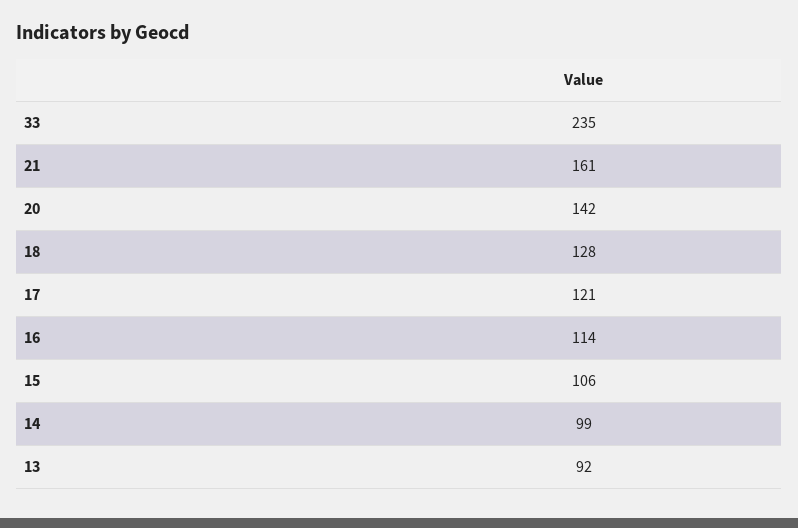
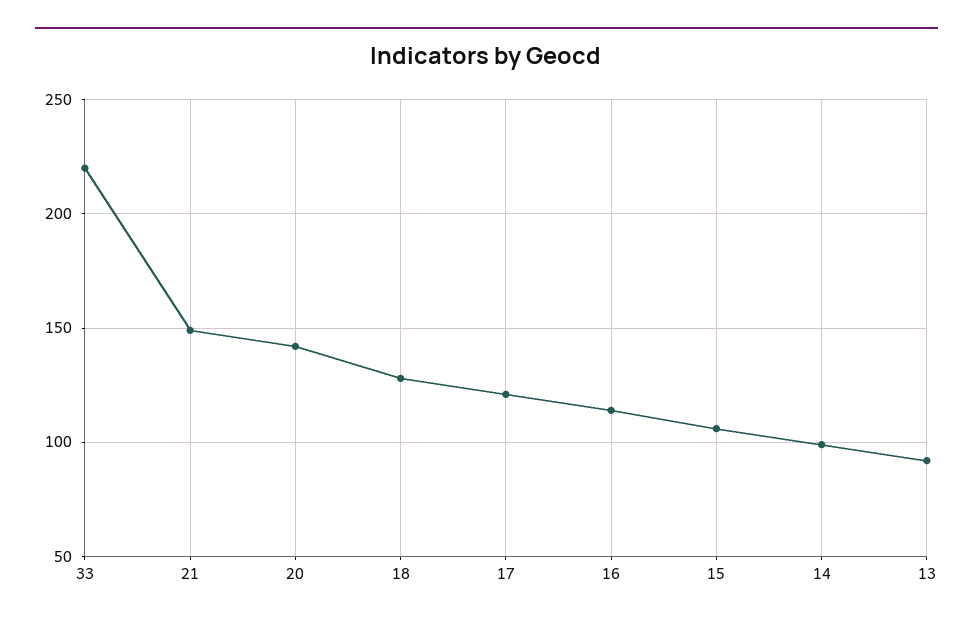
33: 235 -> 220
21: 161 -> 150

